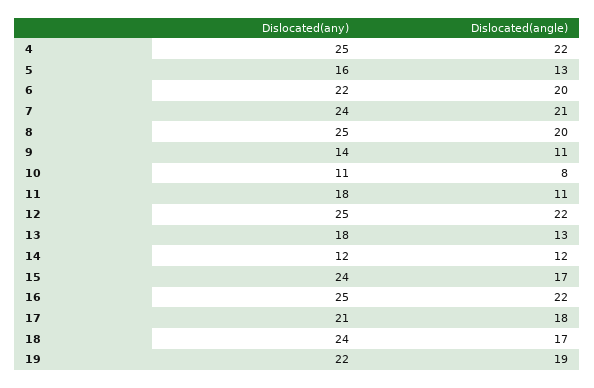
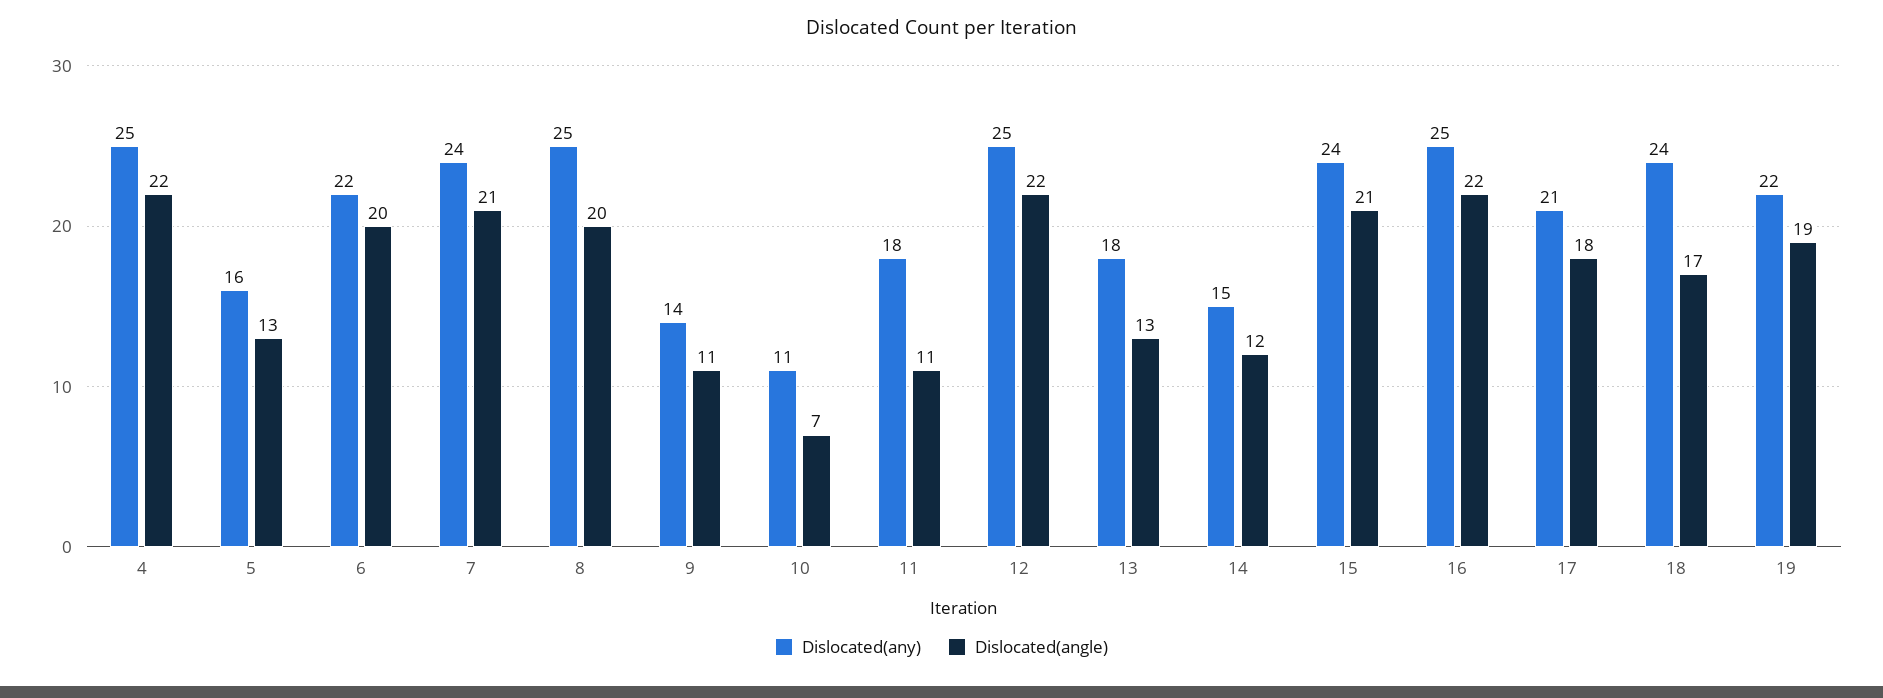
Dislocated(angle), 10: 8 -> 7
Dislocated(any), 14: 12 -> 15
Dislocated(angle), 15: 17 -> 21

